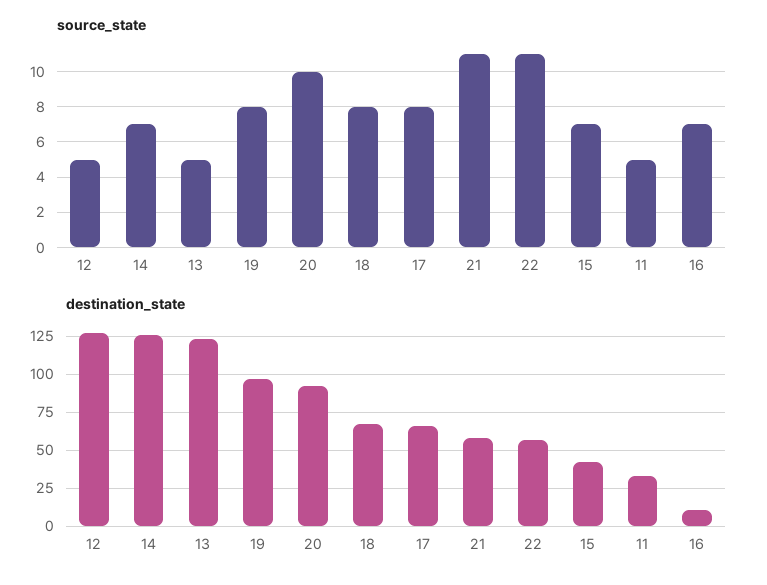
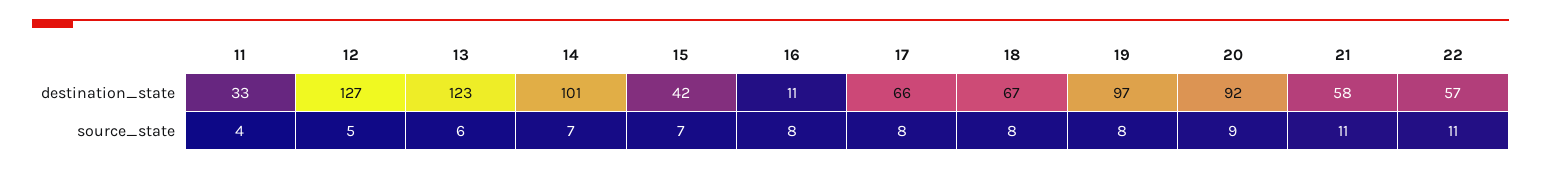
source_state, 13: 5 -> 6
source_state, 20: 10 -> 9
source_state, 11: 5 -> 4
source_state, 16: 7 -> 8
destination_state, 14: 125 -> 101

